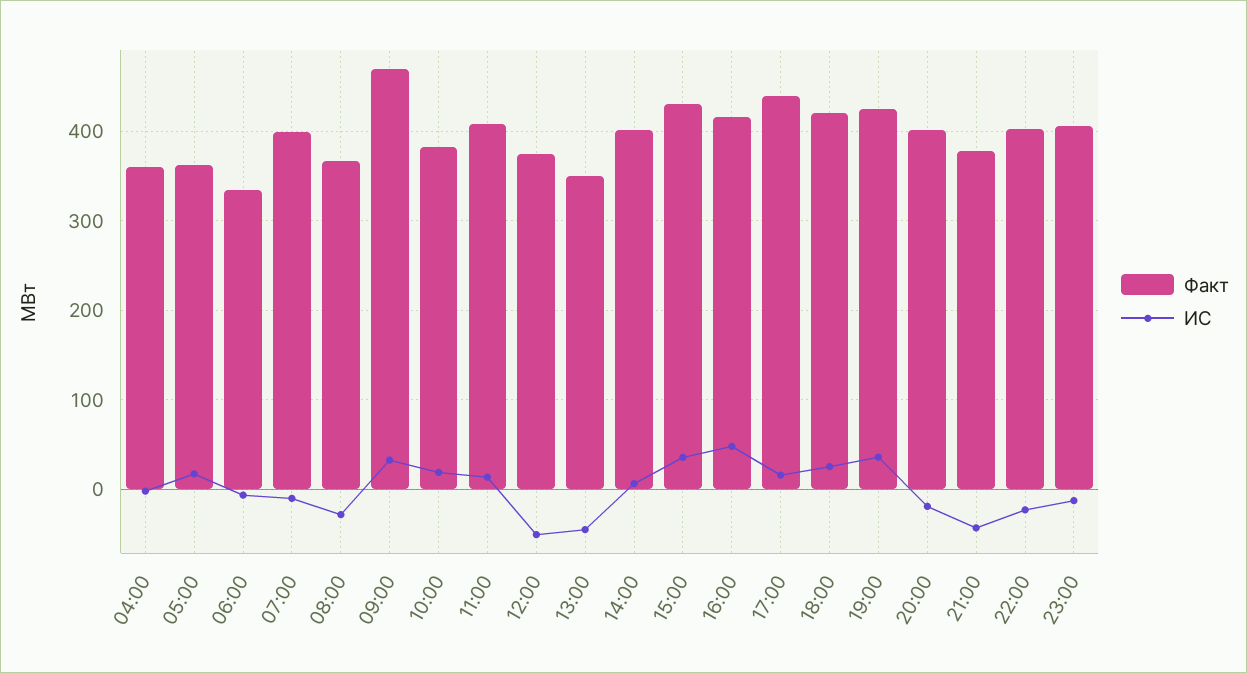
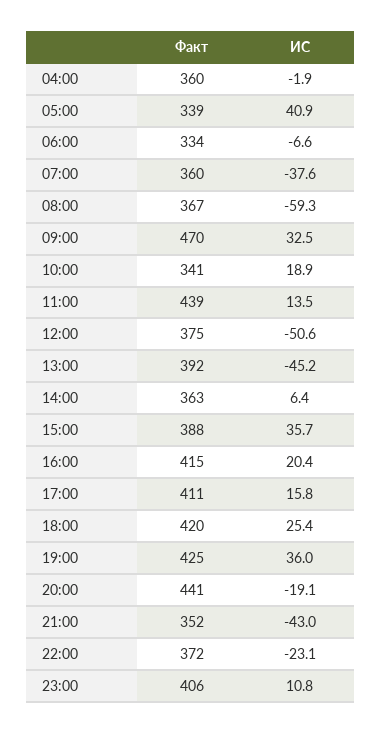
Факт, 05:00: 360 -> 339
ИС, 05:00: 20 -> 40.9
Факт, 07:00: 400 -> 360
ИС, 07:00: -10 -> -37.6
ИС, 08:00: -30 -> -59.3
Факт, 10:00: 380 -> 341
Факт, 11:00: 410 -> 439
Факт, 13:00: 350 -> 392
Факт, 14:00: 400 -> 363
Факт, 15:00: 430 -> 388
ИС, 16:00: 50 -> 20.4
Факт, 17:00: 440 -> 411
Факт, 20:00: 400 -> 441
Факт, 21:00: 380 -> 352
Факт, 22:00: 400 -> 372
ИС, 23:00: -10 -> 10.8

